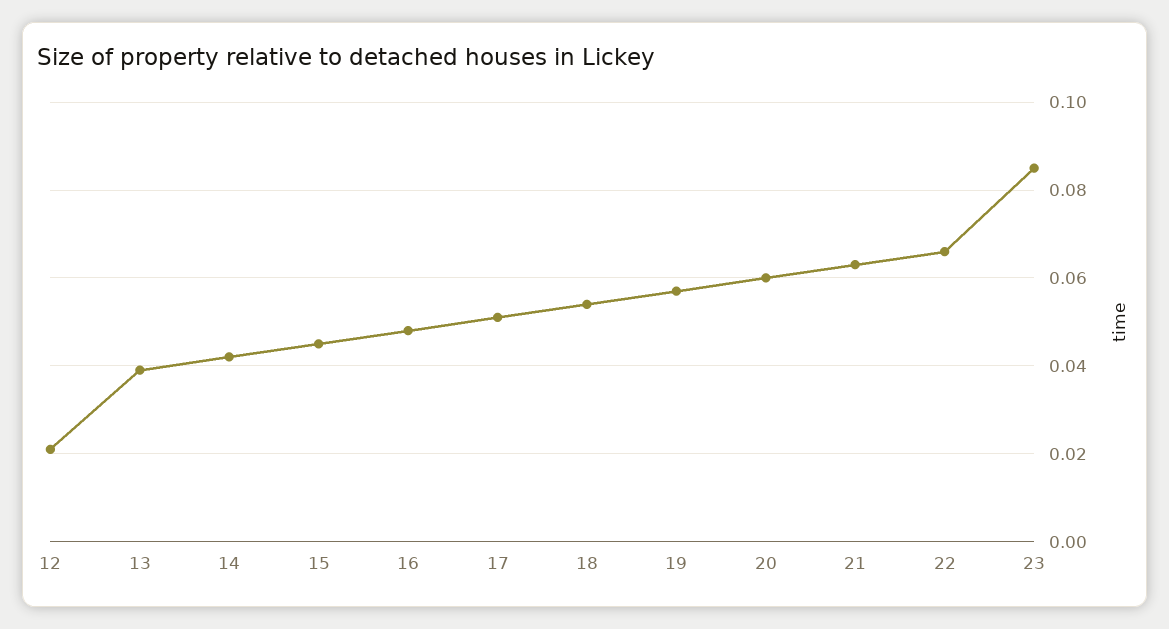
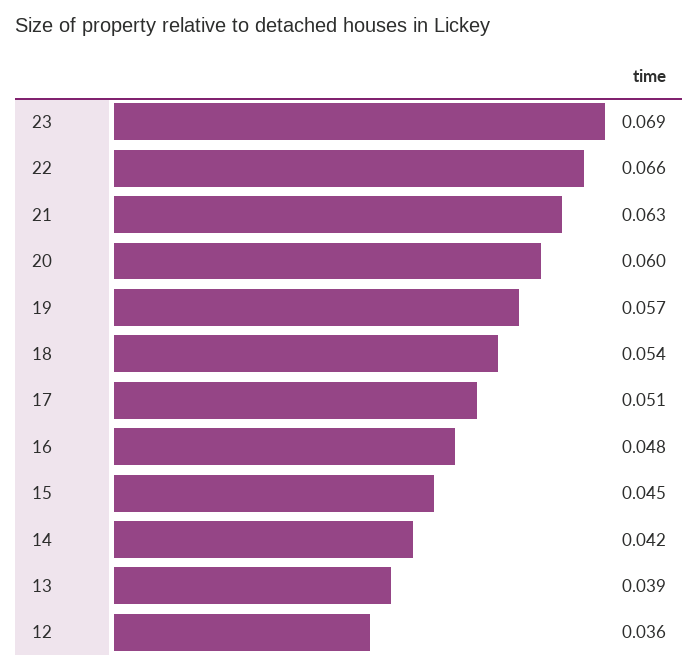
12: 0.02 -> 0.036
23: 0.085 -> 0.069

